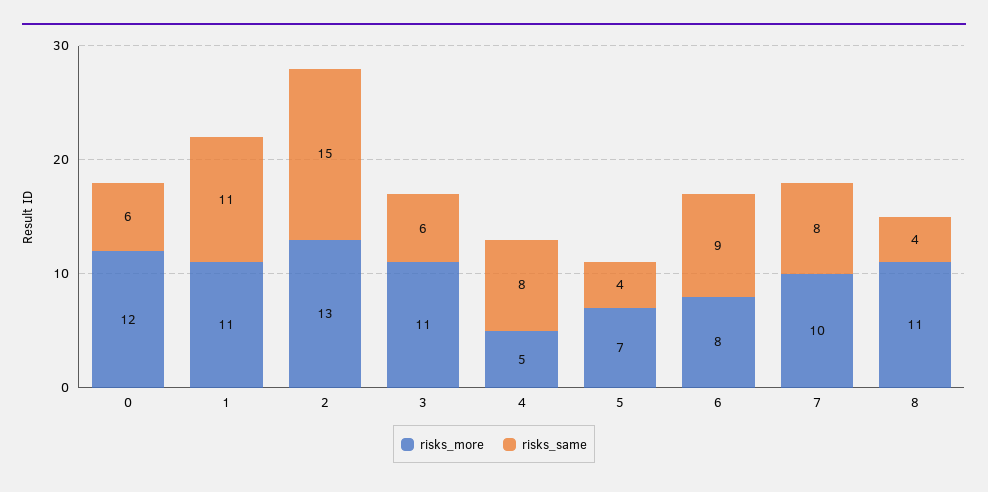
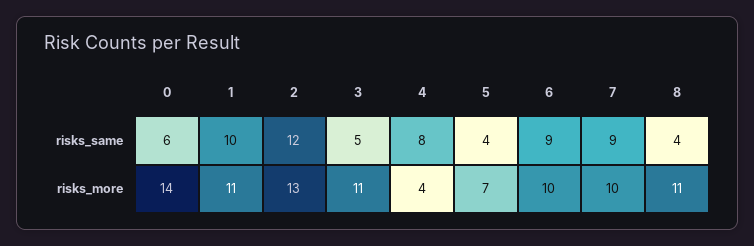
risks_more, 0: 12 -> 14
risks_same, 1: 11 -> 10
risks_same, 2: 15 -> 12
risks_same, 3: 6 -> 5
risks_more, 4: 5 -> 4
risks_more, 6: 8 -> 10
risks_same, 7: 8 -> 9

